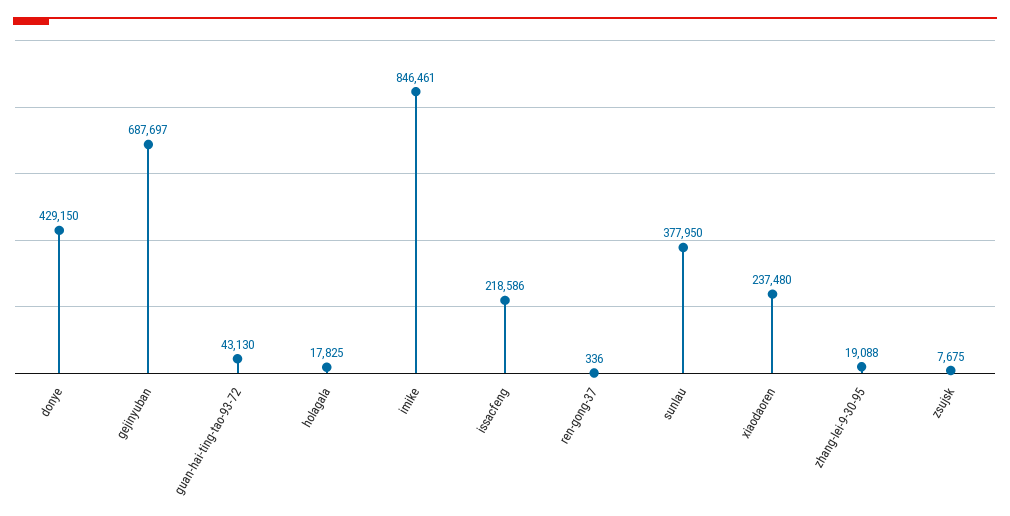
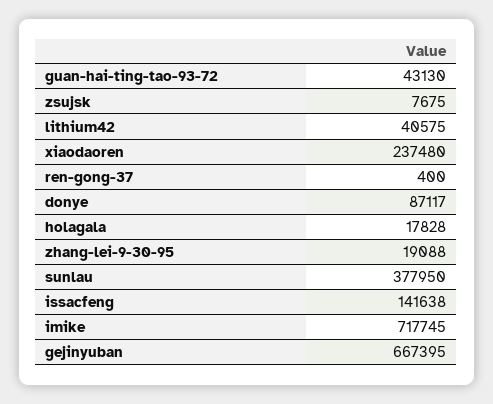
donye: 429150 -> 87117
gejinyuban: 687697 -> 667395
holagala: 17825 -> 17828
imike: 846461 -> 717745
issacfeng: 218586 -> 141638
ren-gong-37: 336 -> 400
lithium42: none -> 40575

